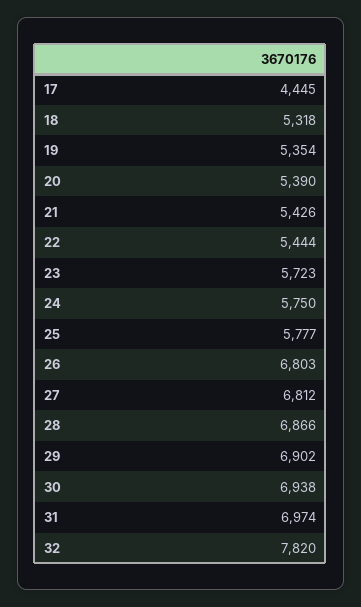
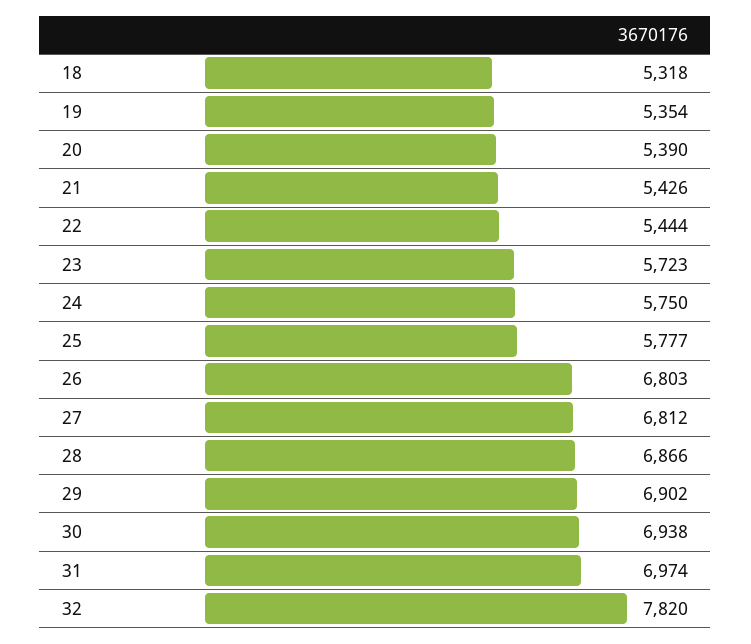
17: 4445 -> none

